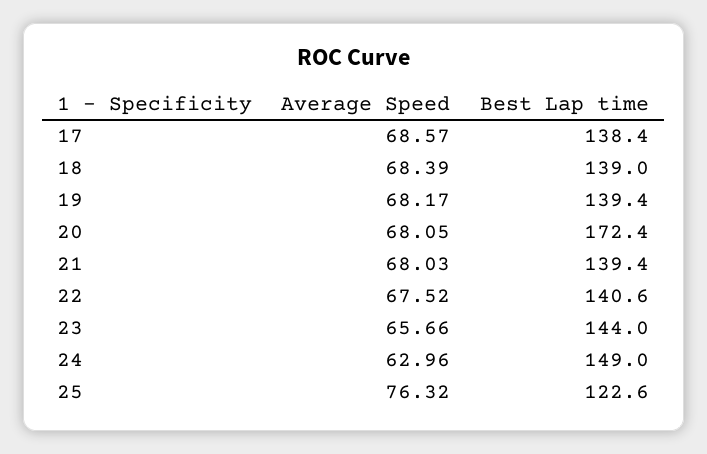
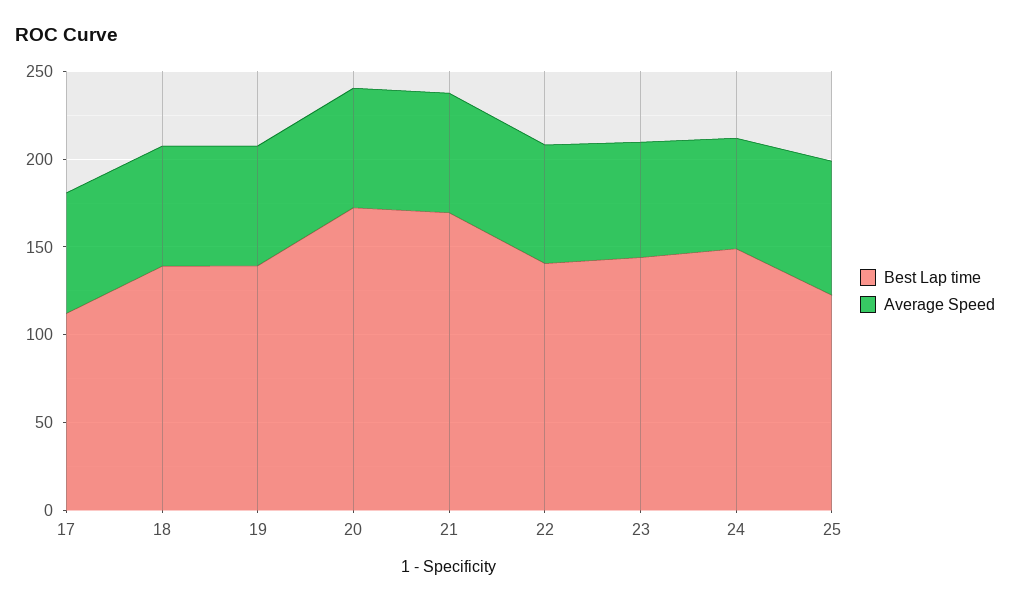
Best Lap time, 17: 138.4 -> 110
Best Lap time, 21: 139.4 -> 170

